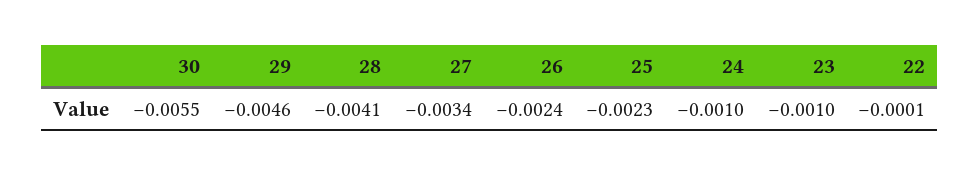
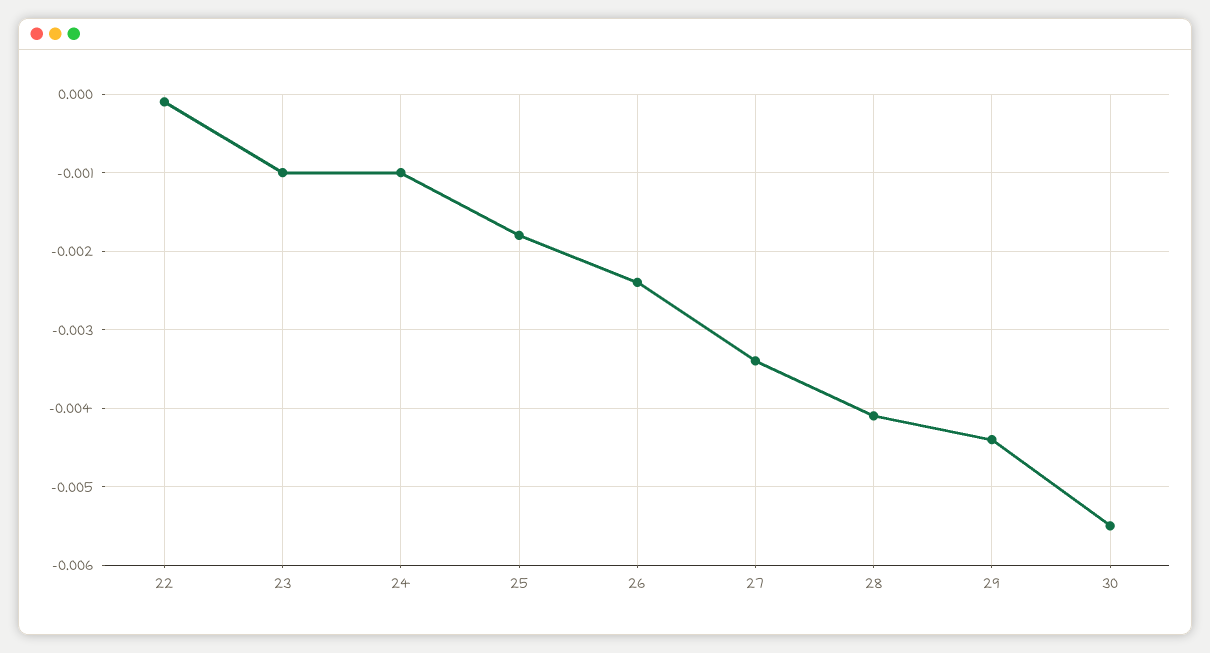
29: -0.0046 -> -0.0044
25: -0.0023 -> -0.0018

